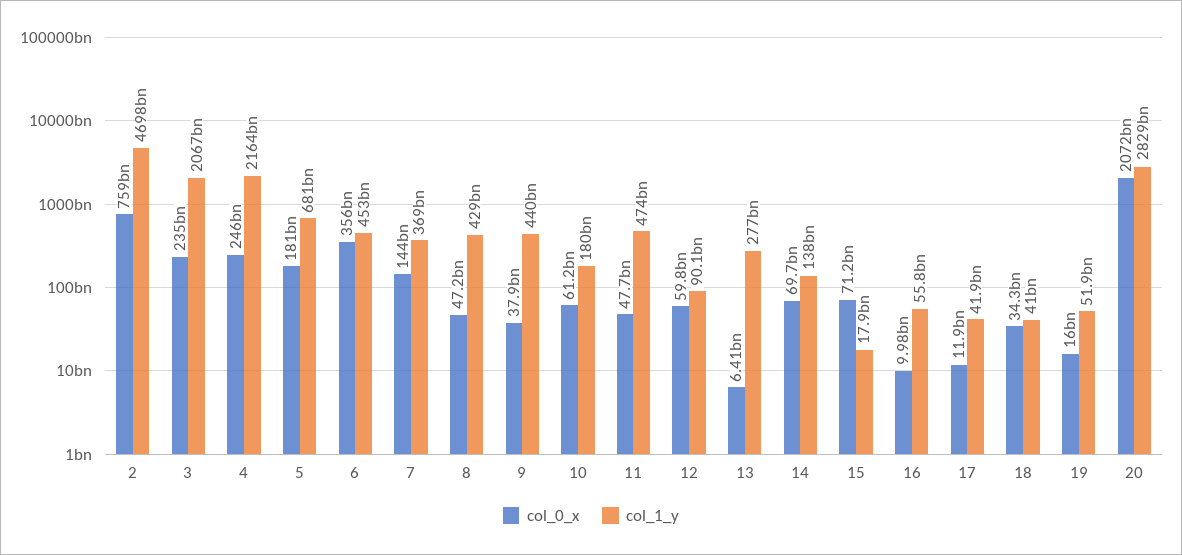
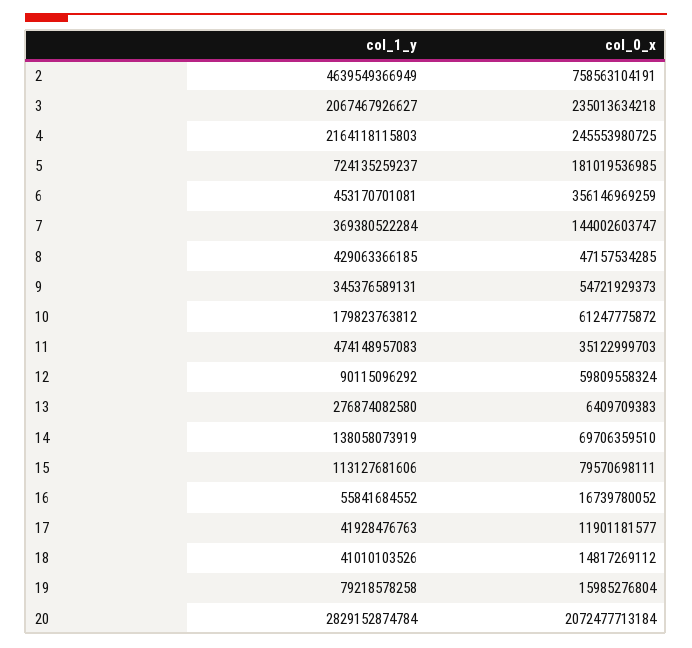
col_1_y, 2: 4698000000000 -> 4639549366949
col_1_y, 5: 681000000000 -> 724135259237
col_0_x, 9: 37900000000 -> 54721929373
col_1_y, 9: 440000000000 -> 345376589131
col_0_x, 11: 47700000000 -> 35122999703
col_0_x, 15: 71200000000 -> 79570698111
col_1_y, 15: 17900000000 -> 113127681606
col_0_x, 16: 9980000000 -> 16739780052
col_0_x, 18: 34300000000 -> 14817269112
col_1_y, 19: 51900000000 -> 79218578258

